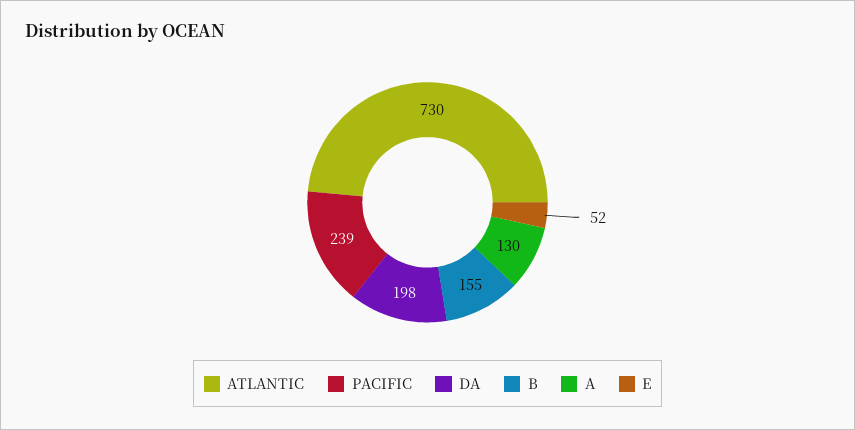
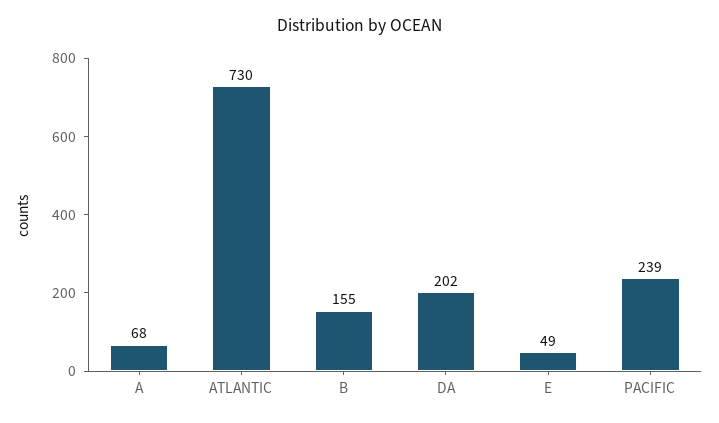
DA: 198 -> 202
A: 130 -> 68
E: 52 -> 49

